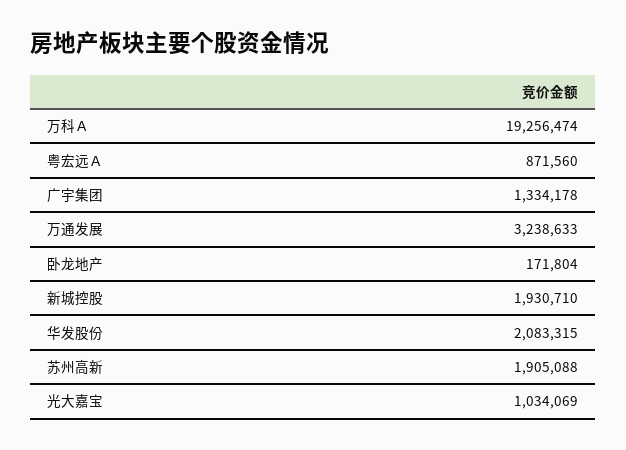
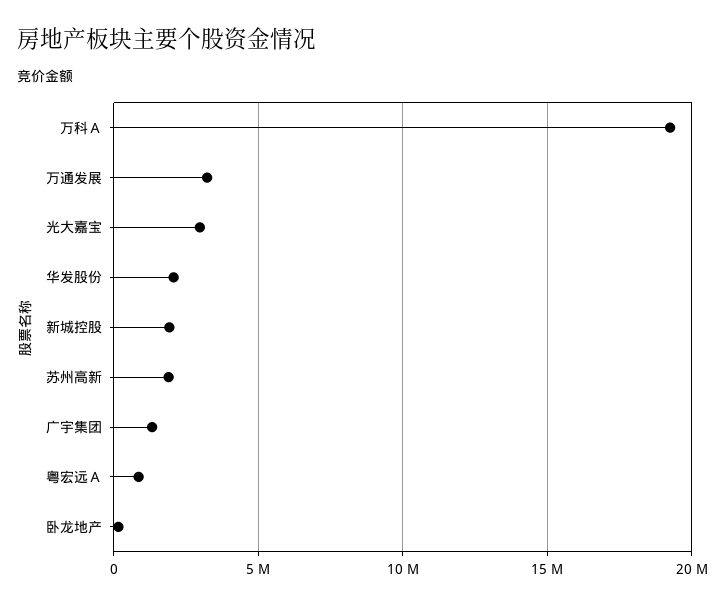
光大嘉宝: 1034069 -> 3000000

